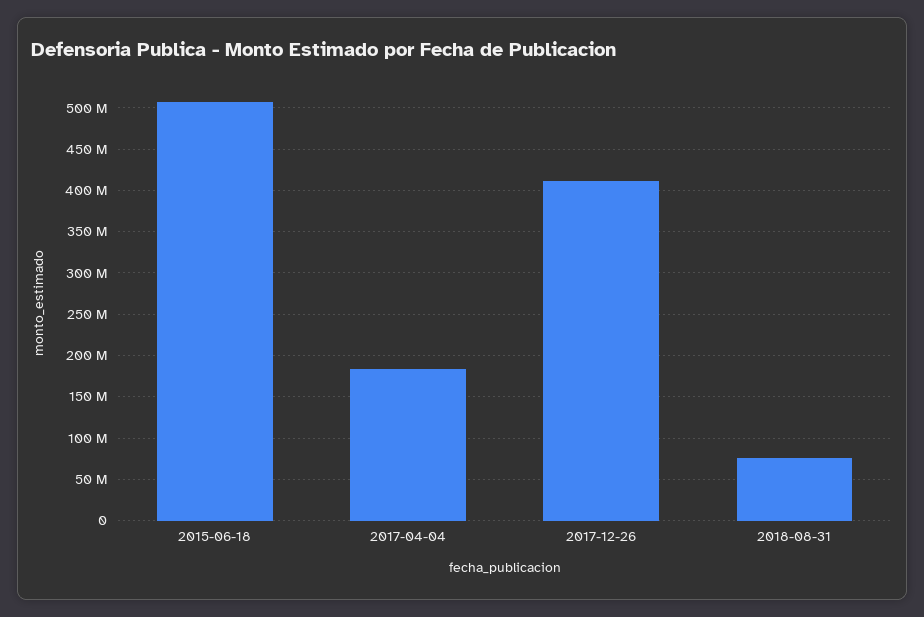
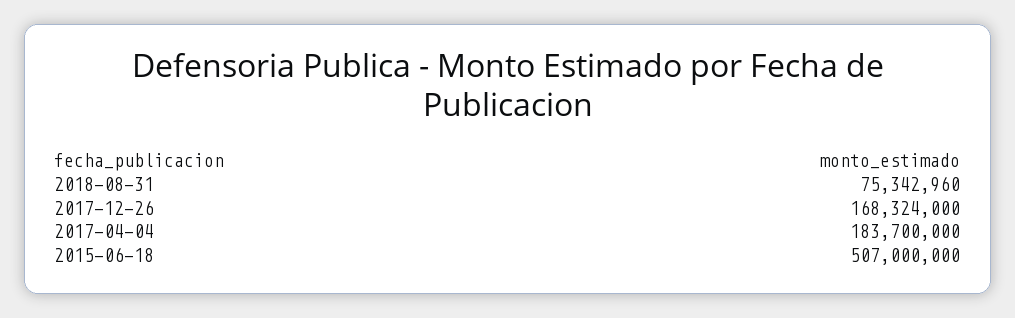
2017-12-26: 410000000 -> 168324000

